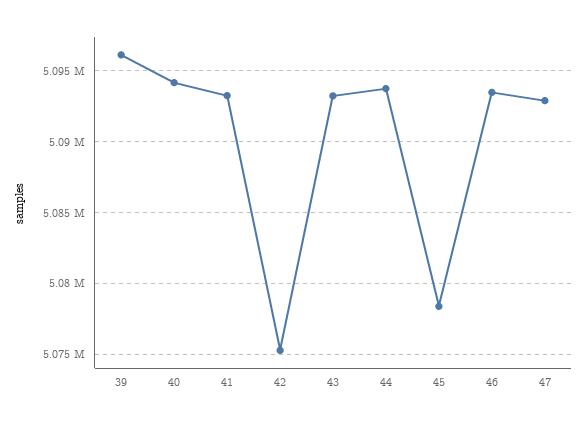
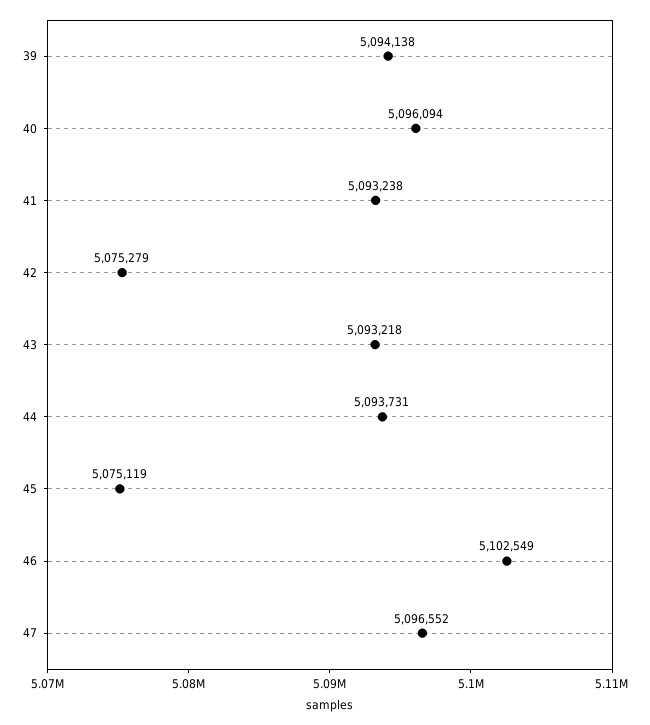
39: 5096000 -> 5094138
40: 5094000 -> 5096094
45: 5078500 -> 5075119
46: 5093500 -> 5102549
47: 5093000 -> 5096552

